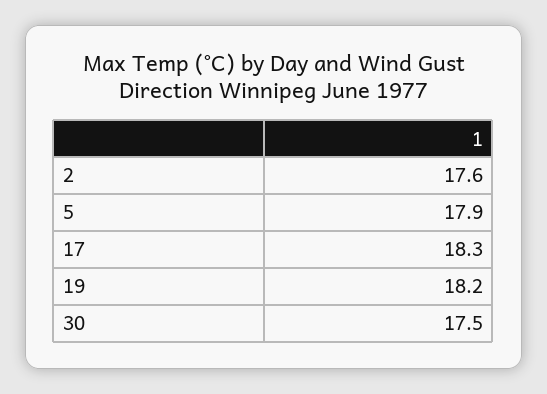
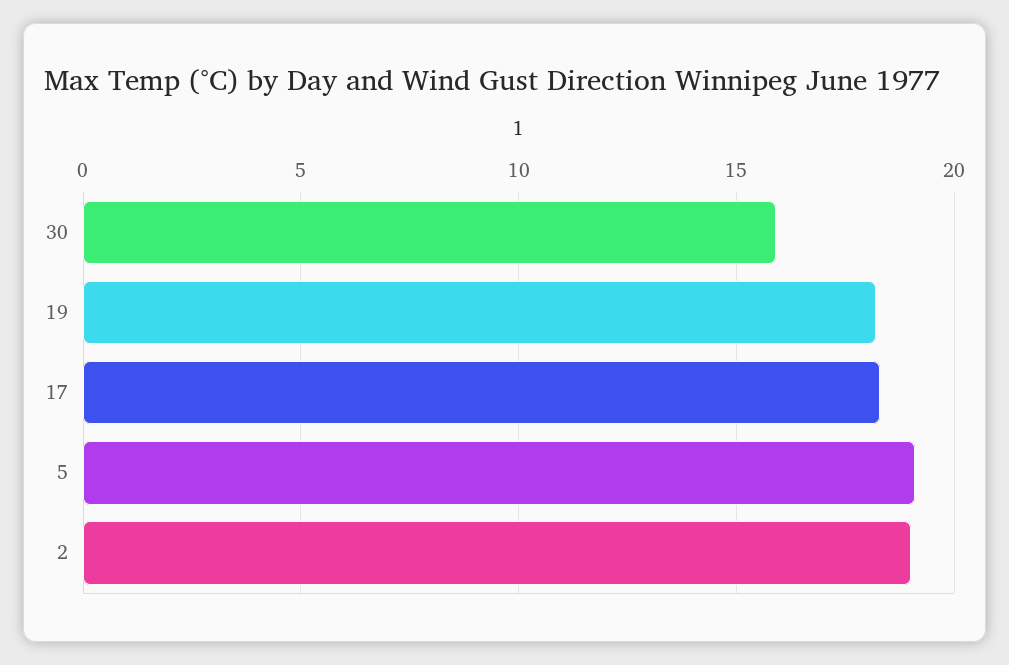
2: 17.6 -> 19
5: 17.9 -> 19
30: 17.5 -> 16

